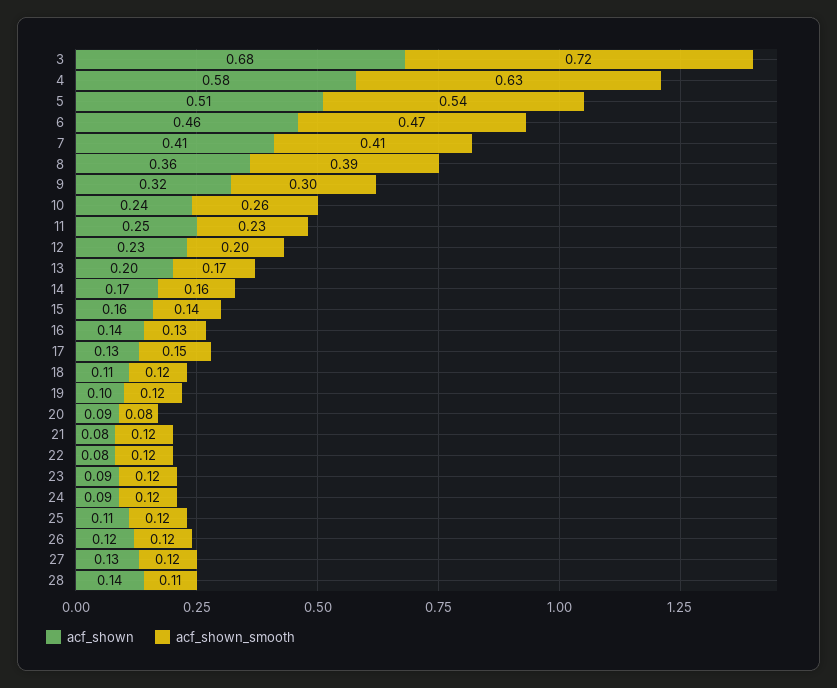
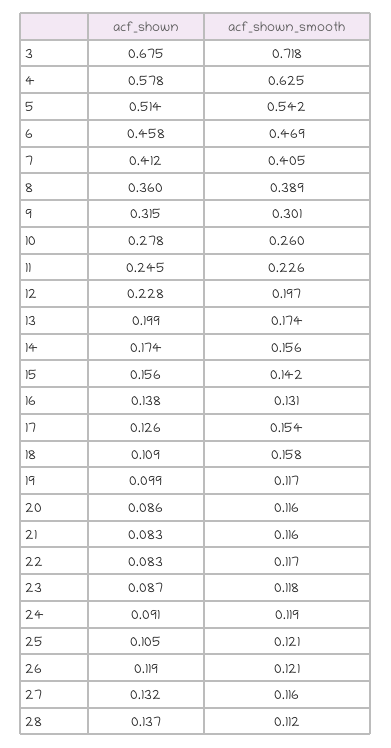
acf_shown, 10: 0.24 -> 0.278
acf_shown_smooth, 18: 0.12 -> 0.158
acf_shown_smooth, 20: 0.08 -> 0.116

